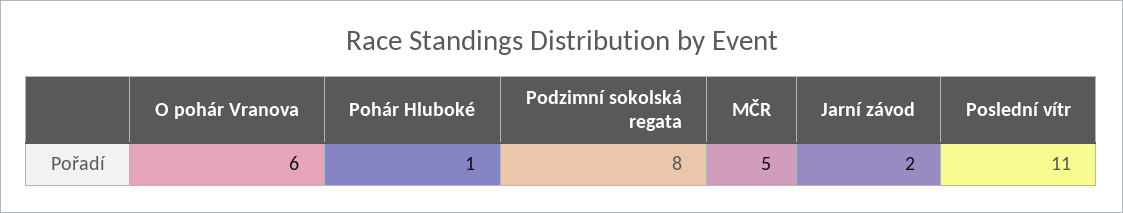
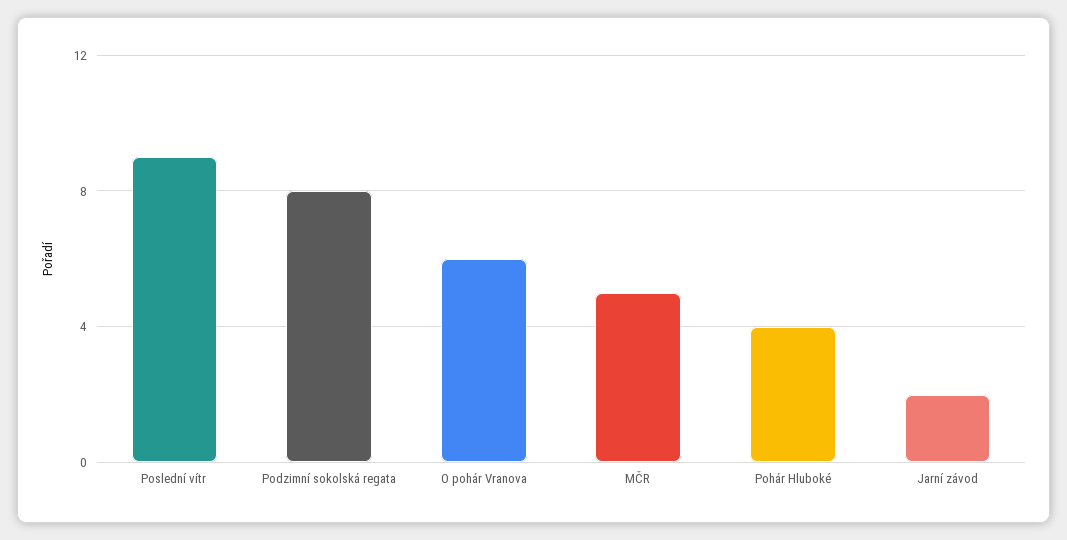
Pohár Hluboké: 1 -> 4
Poslední vítr: 11 -> 9

